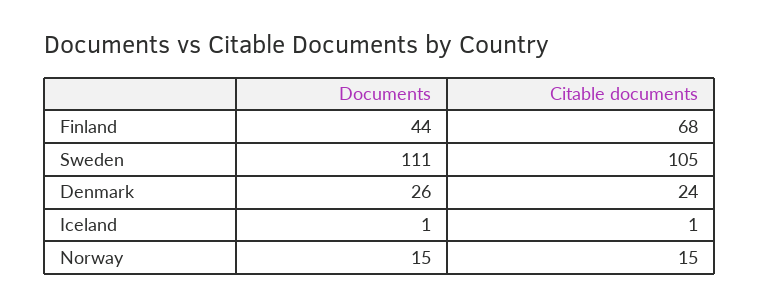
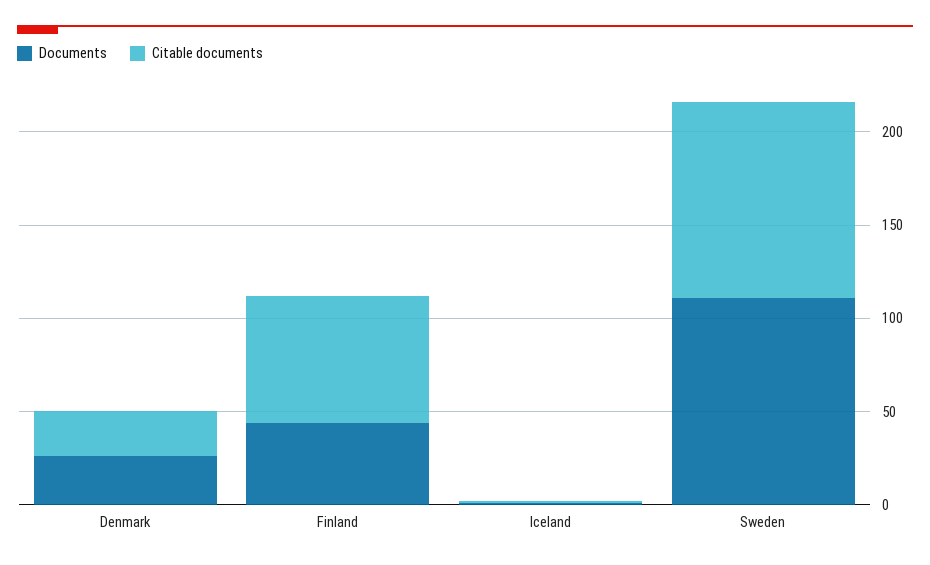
Documents, Norway: 15 -> none
Citable documents, Norway: 15 -> none

